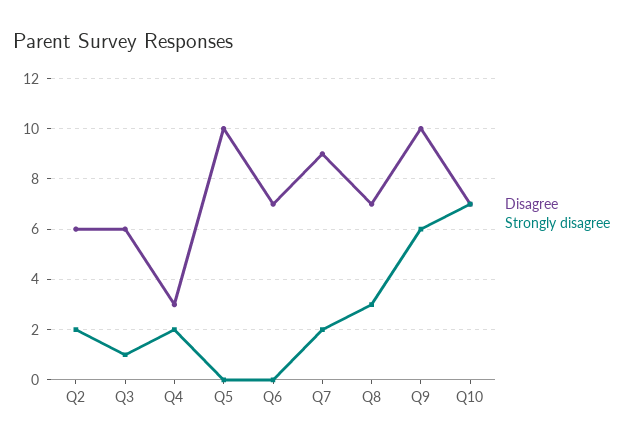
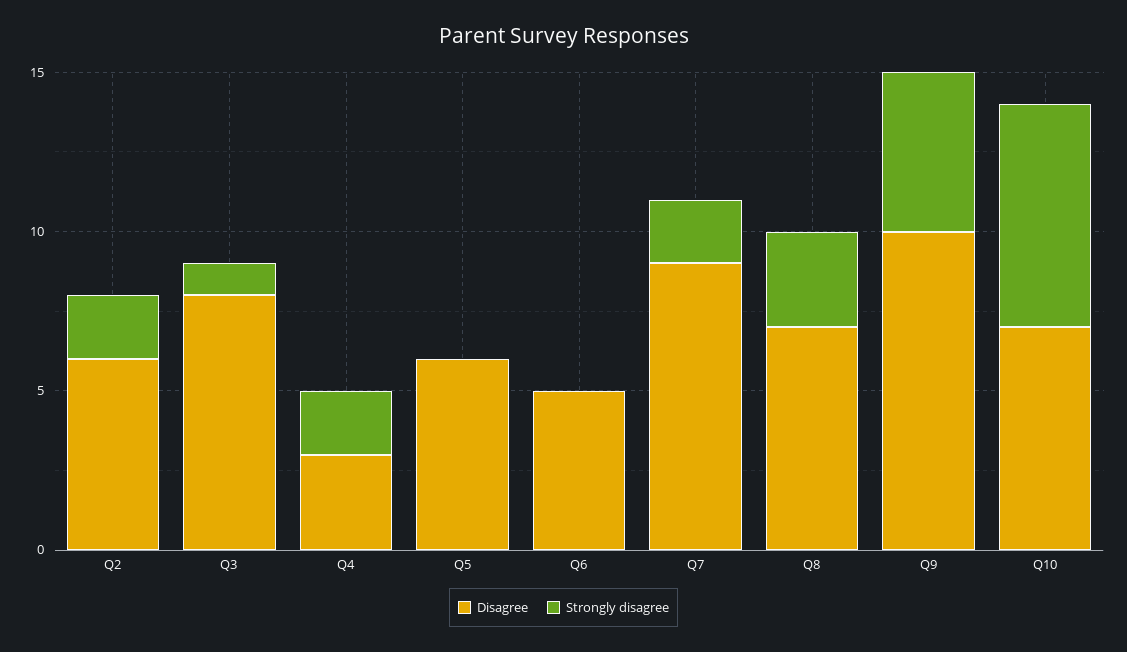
Disagree, Q3: 6 -> 8
Disagree, Q5: 10 -> 6
Disagree, Q6: 7 -> 5
Strongly disagree, Q9: 6 -> 5

